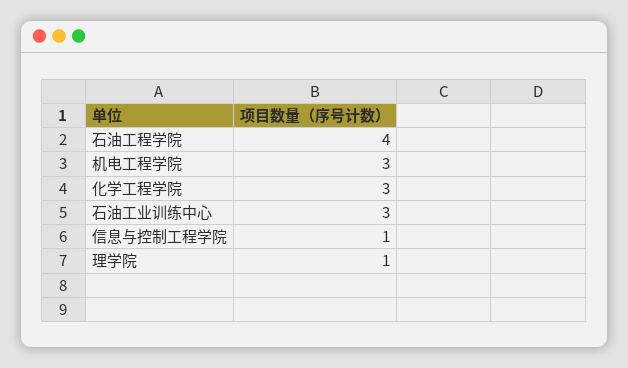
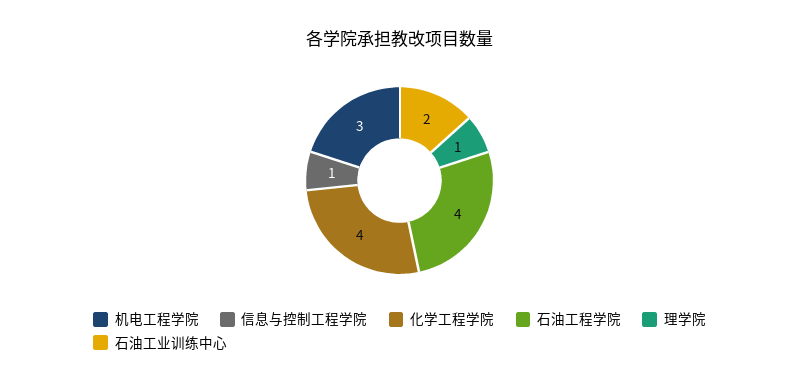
化学工程学院: 3 -> 4
石油工业训练中心: 3 -> 2

